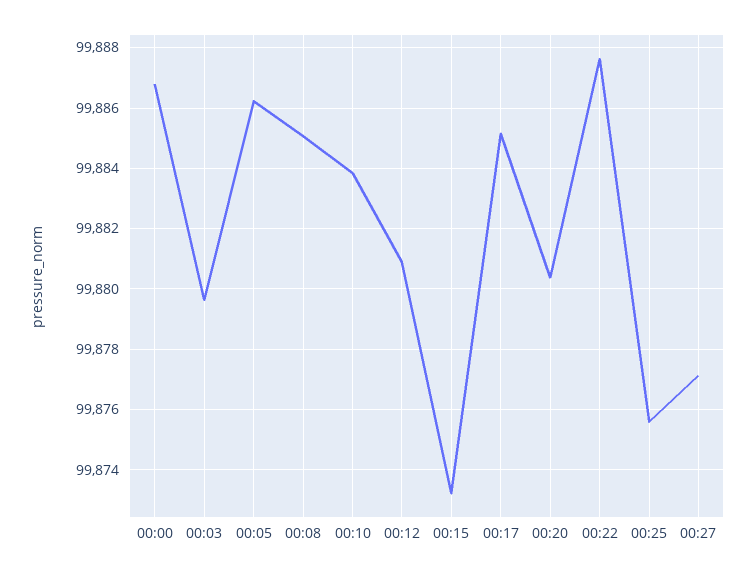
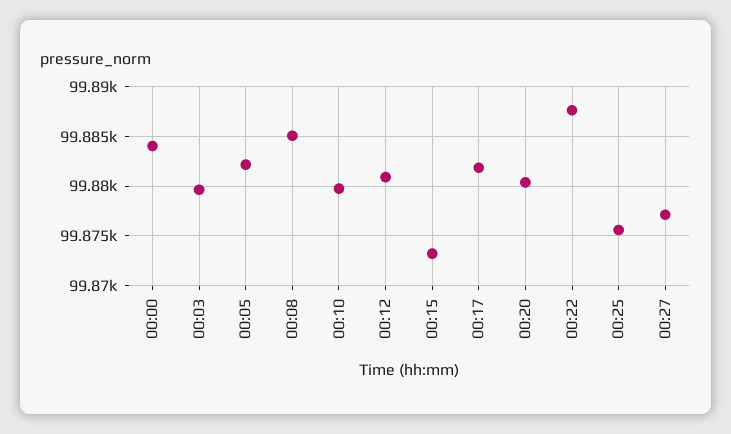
00:00: 99886.8 -> 99884
00:05: 99886.2 -> 99882
00:10: 99883.8 -> 99880
00:17: 99885.2 -> 99882

